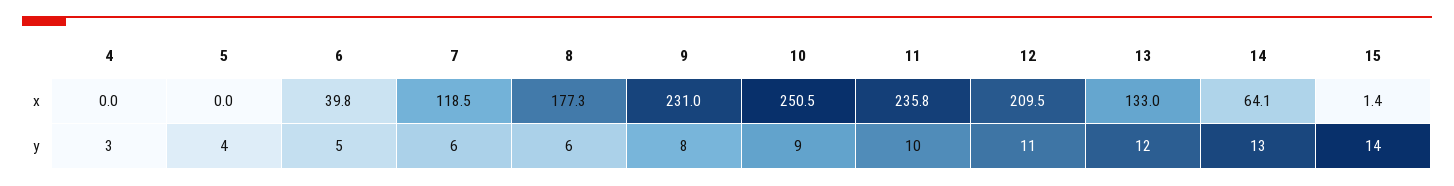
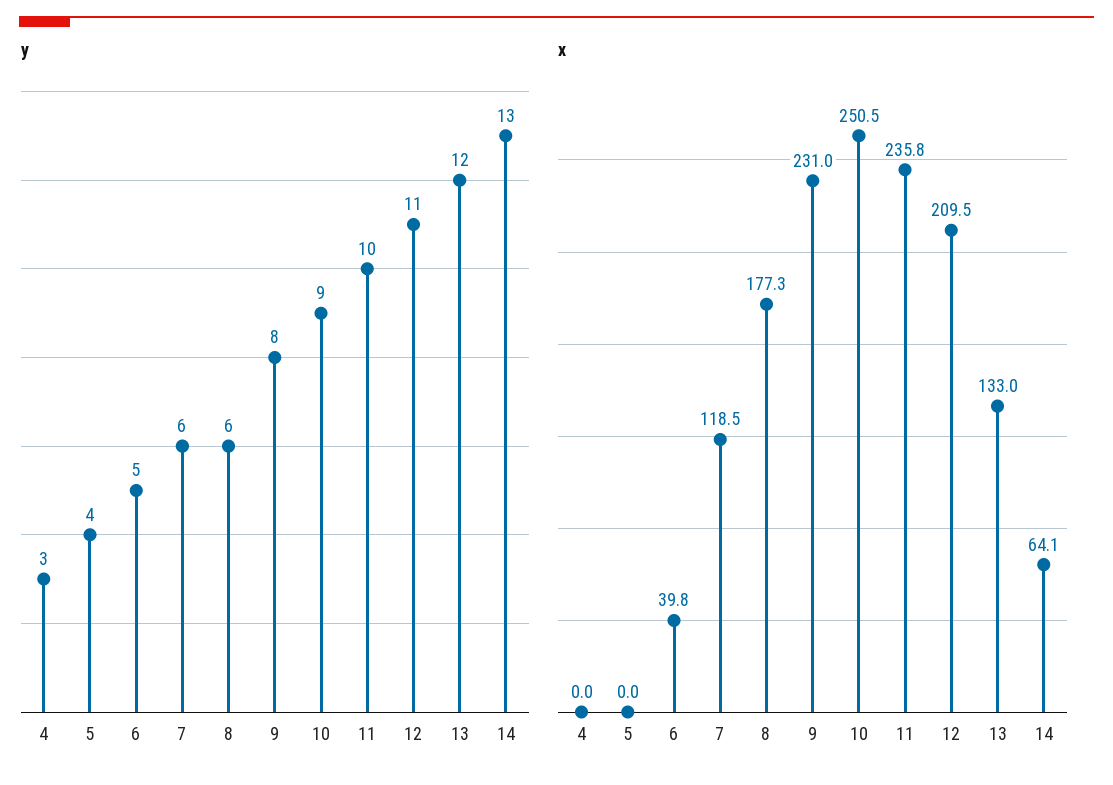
x, 15: 1.4 -> none
y, 15: 14 -> none

